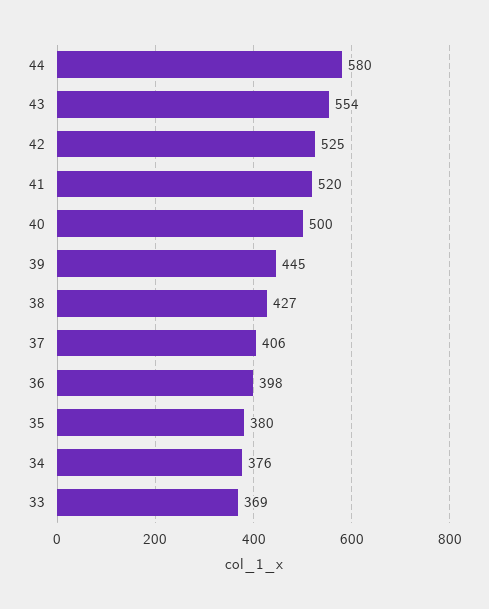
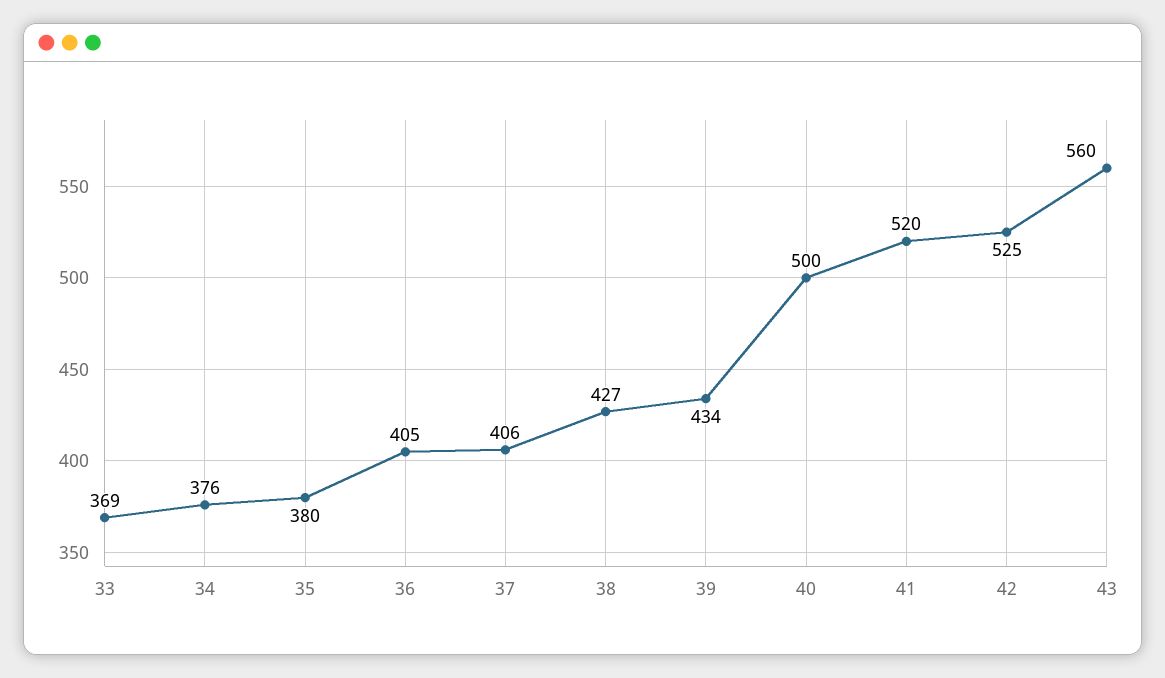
44: 580 -> none
43: 554 -> 560
39: 445 -> 434
36: 398 -> 405

